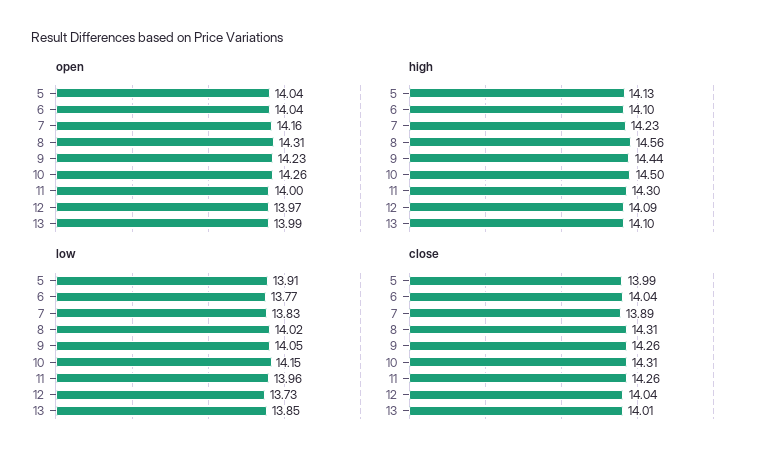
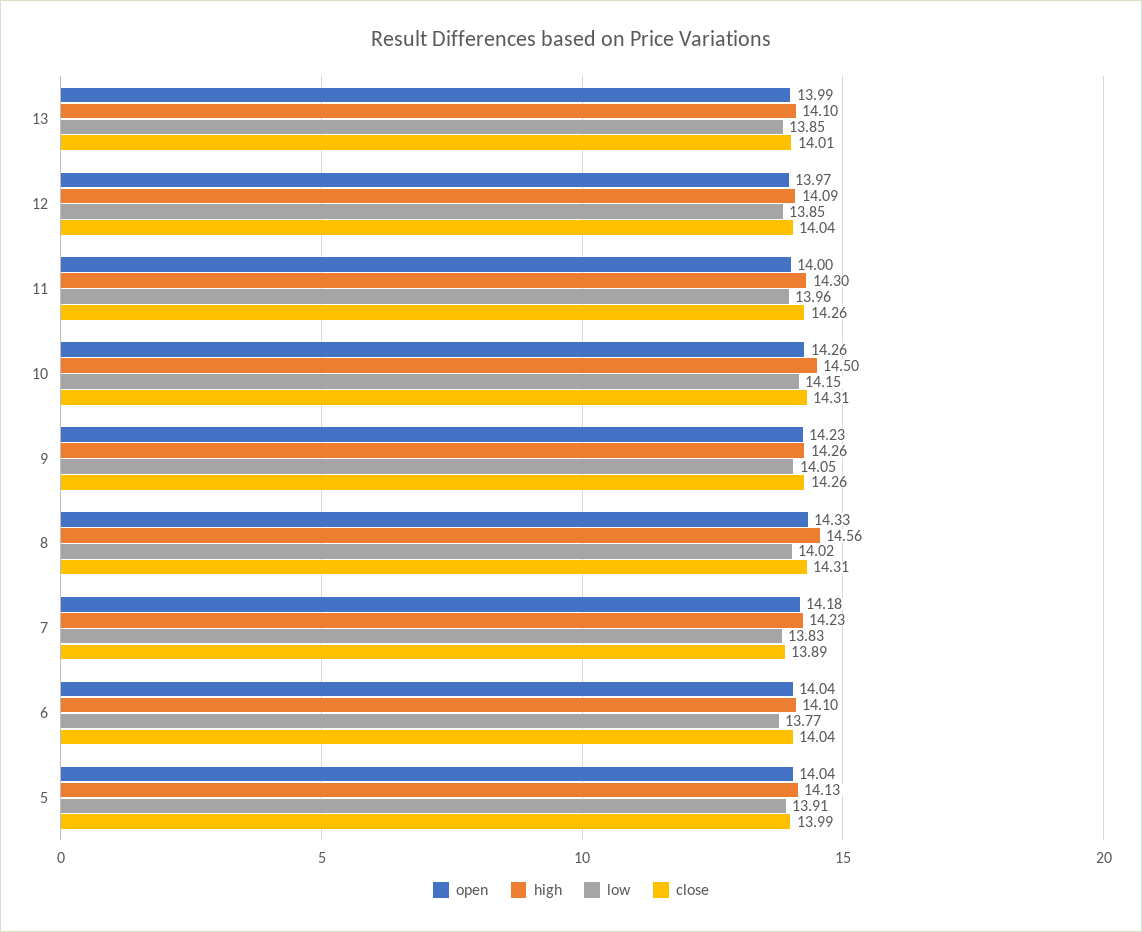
open, 7: 14.16 -> 14.18
open, 8: 14.31 -> 14.33
high, 9: 14.44 -> 14.26
low, 12: 13.73 -> 13.85

